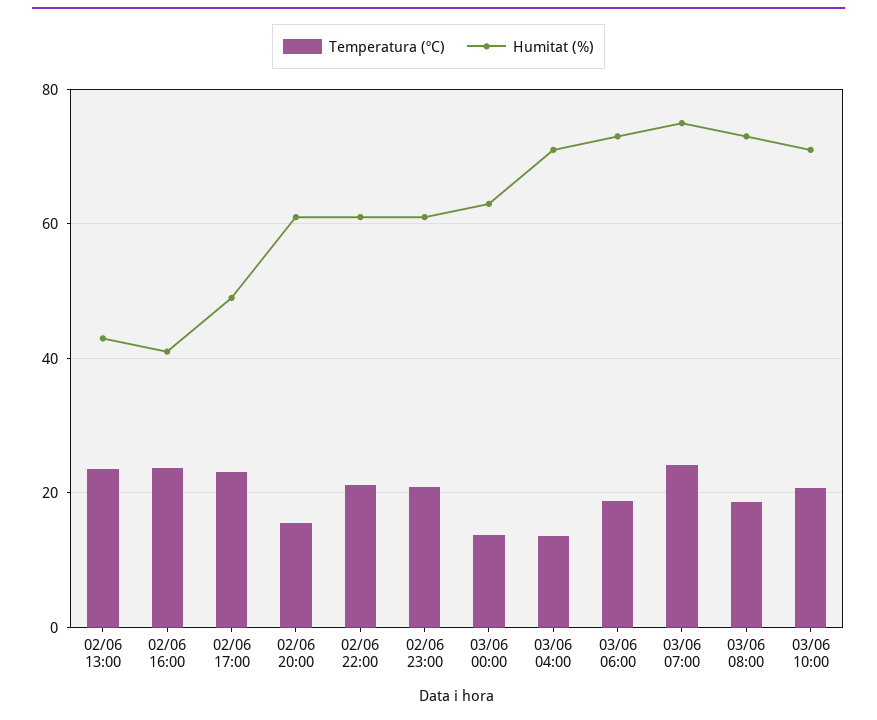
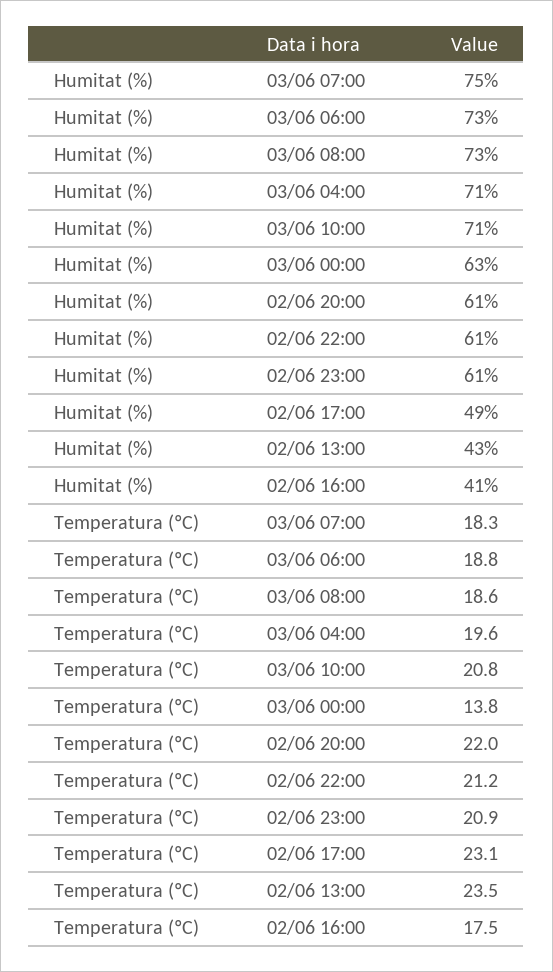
Temperatura (ºC), 02/06 16:00: 24 -> 17.5
Temperatura (ºC), 02/06 20:00: 16 -> 22
Temperatura (ºC), 03/06 04:00: 14 -> 19.6
Temperatura (ºC), 03/06 07:00: 24 -> 18.3

